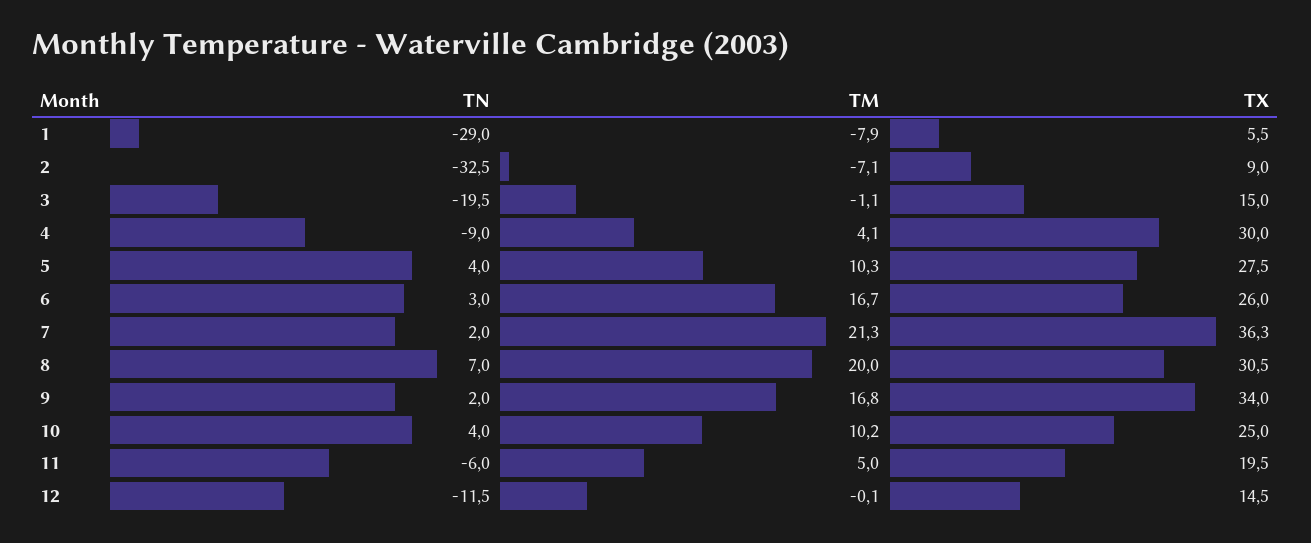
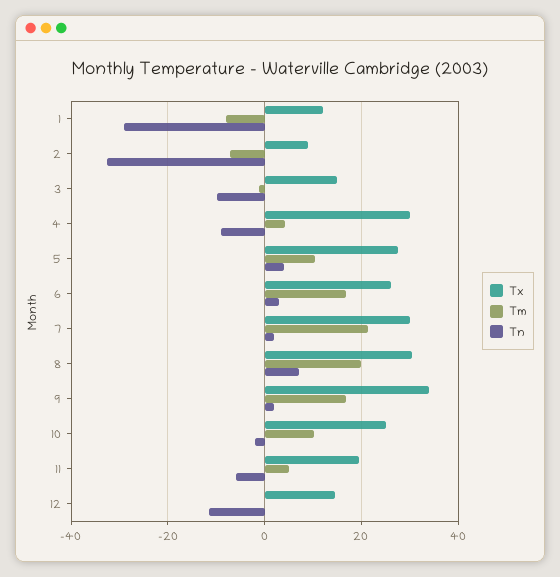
TX, 1: 5.5 -> 12
TN, 3: -19.5 -> -10
TX, 7: 36.3 -> 30
TN, 10: 4 -> -2

